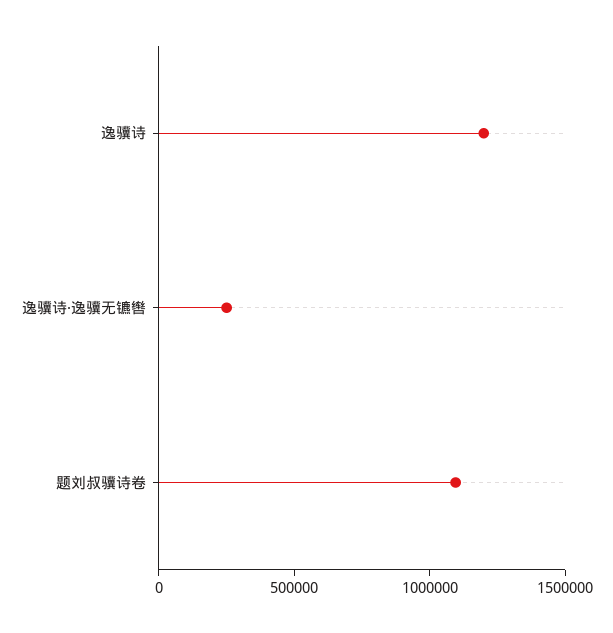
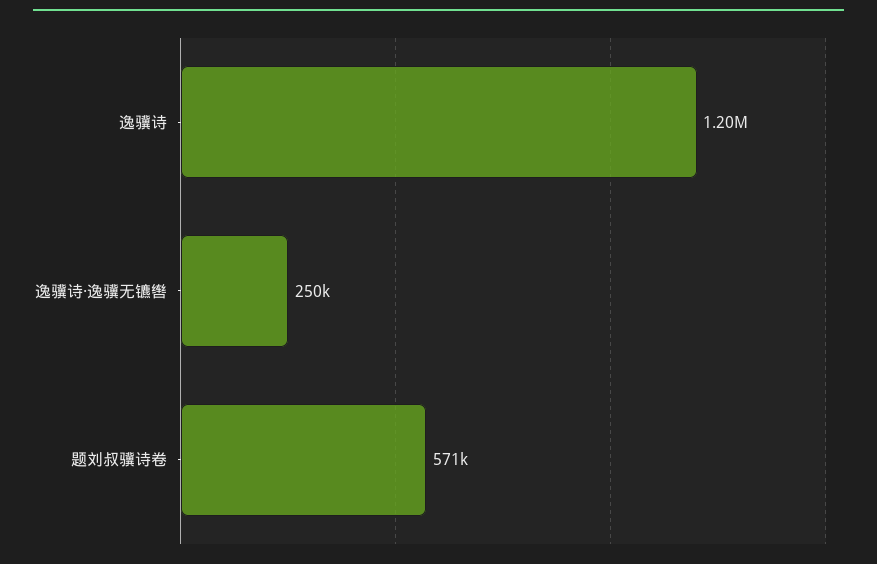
题刘叔骥诗卷: 1100000 -> 571000

